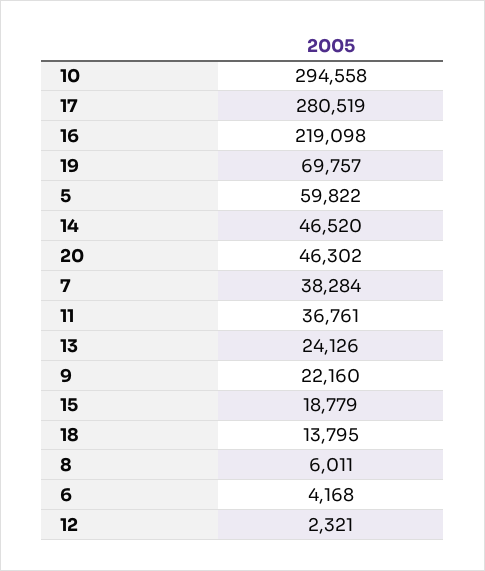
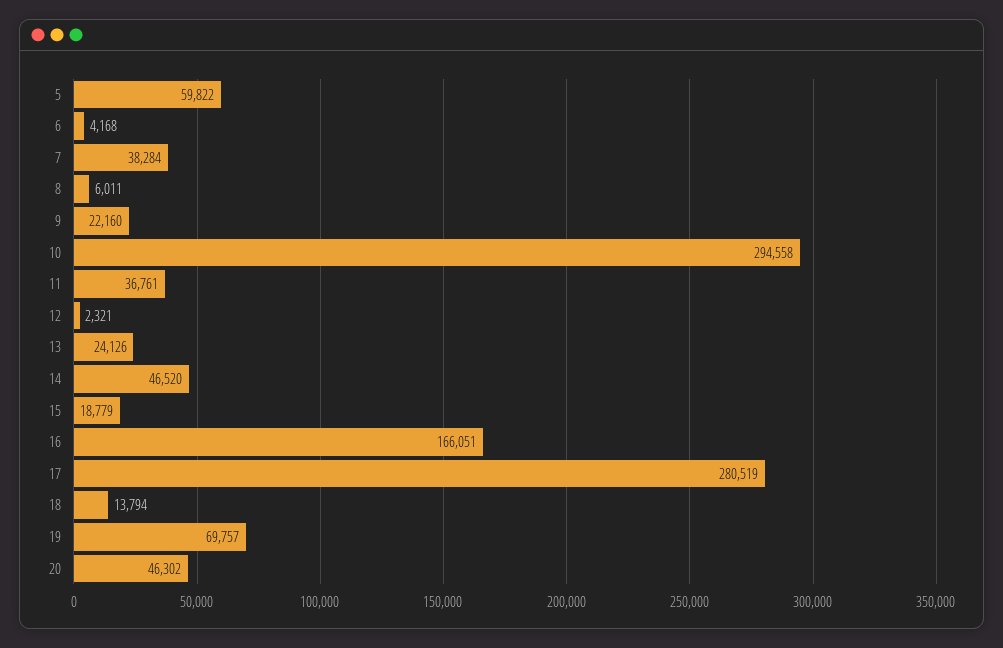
16: 219098 -> 166051
18: 13795 -> 13794

